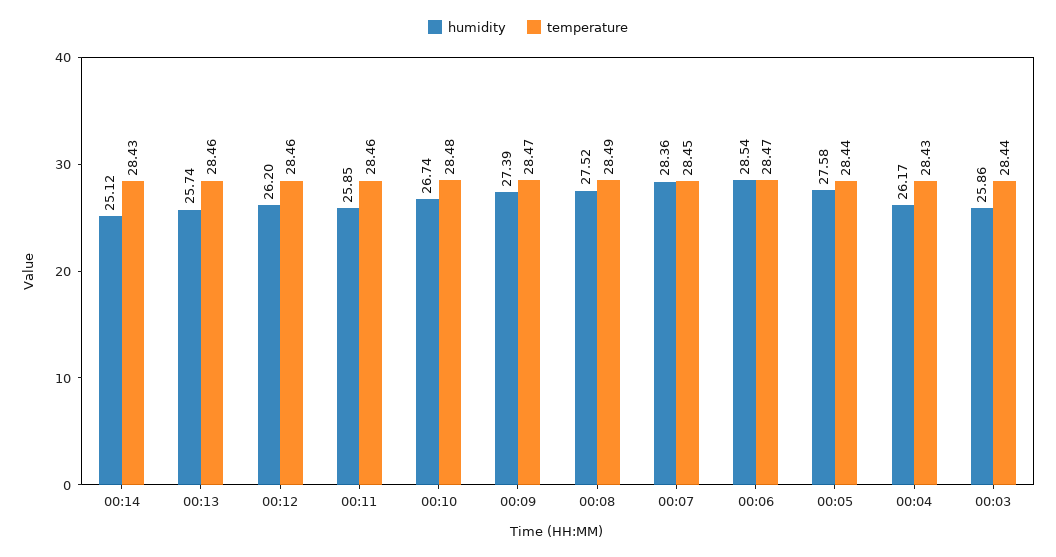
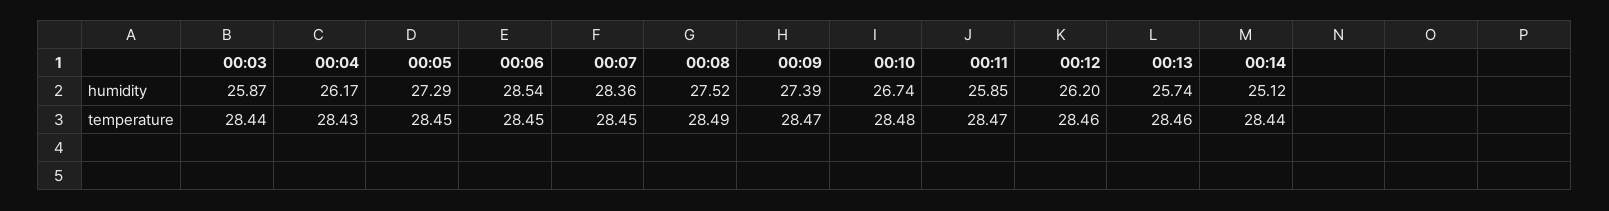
temperature, 00:14: 28.43 -> 28.44
temperature, 00:11: 28.46 -> 28.47
temperature, 00:06: 28.47 -> 28.45
humidity, 00:05: 27.58 -> 27.29
temperature, 00:05: 28.44 -> 28.45
humidity, 00:03: 25.86 -> 25.87

